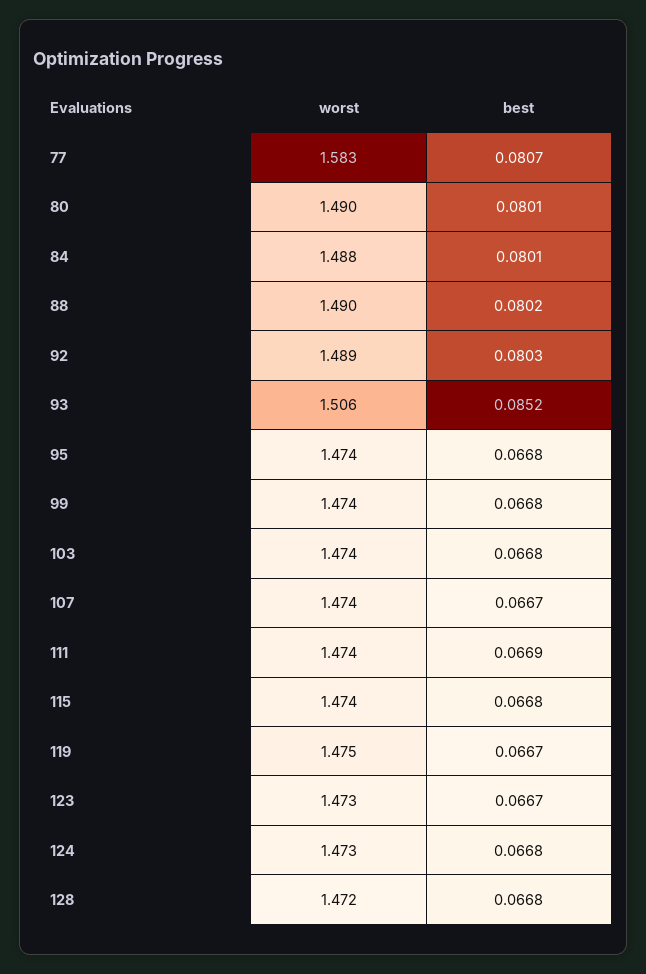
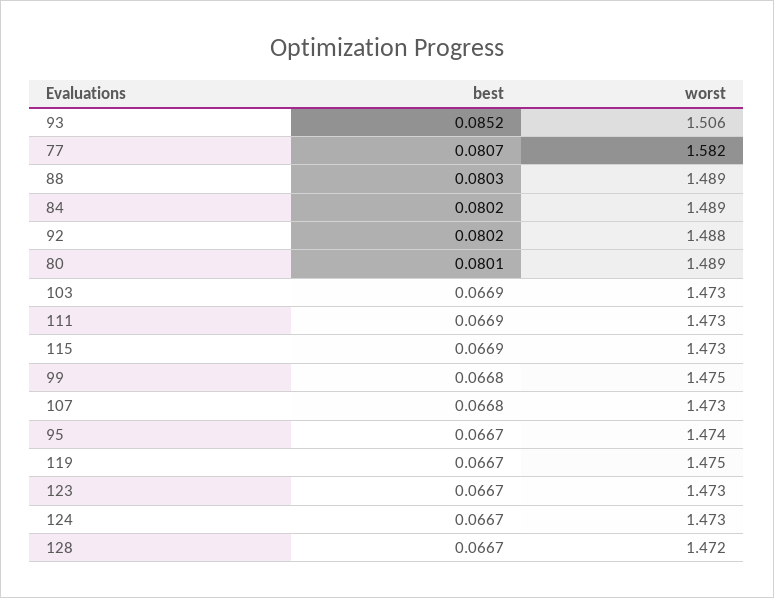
worst, 77: 1.583 -> 1.582
worst, 80: 1.49 -> 1.489
worst, 84: 1.488 -> 1.489
best, 84: 0.0801 -> 0.0802
worst, 88: 1.49 -> 1.489
best, 88: 0.0802 -> 0.0803
worst, 92: 1.489 -> 1.488
best, 92: 0.0803 -> 0.0802
best, 95: 0.0668 -> 0.0667
worst, 99: 1.474 -> 1.475
worst, 103: 1.474 -> 1.473
best, 103: 0.0668 -> 0.0669
worst, 107: 1.474 -> 1.473
best, 107: 0.0667 -> 0.0668
worst, 111: 1.474 -> 1.473
worst, 115: 1.474 -> 1.473
best, 115: 0.0668 -> 0.0669
best, 124: 0.0668 -> 0.0667
best, 128: 0.0668 -> 0.0667

